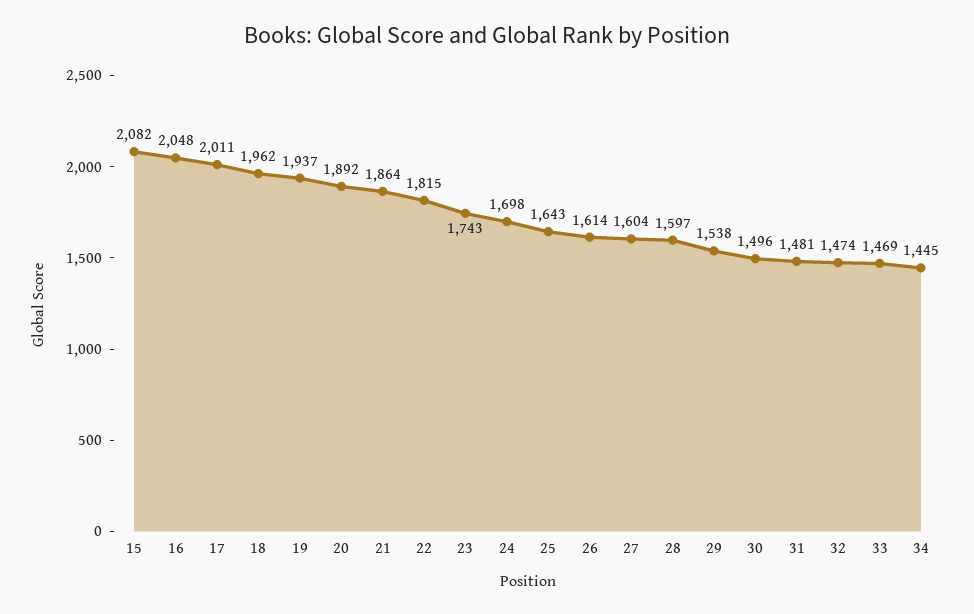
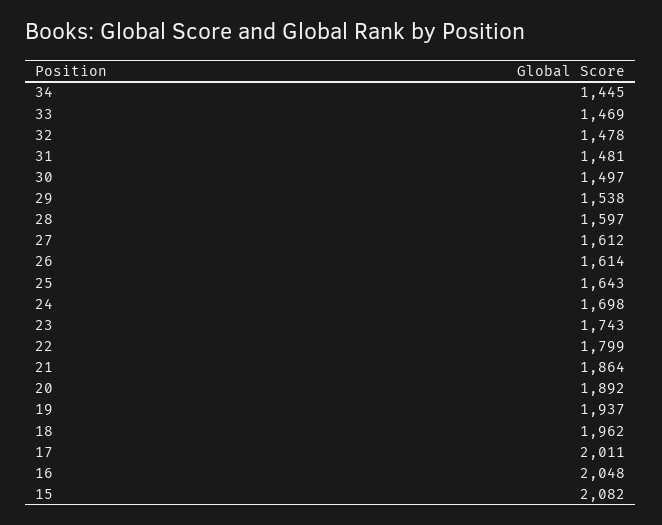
22: 1815 -> 1799
27: 1604 -> 1612
30: 1496 -> 1497
32: 1474 -> 1478

